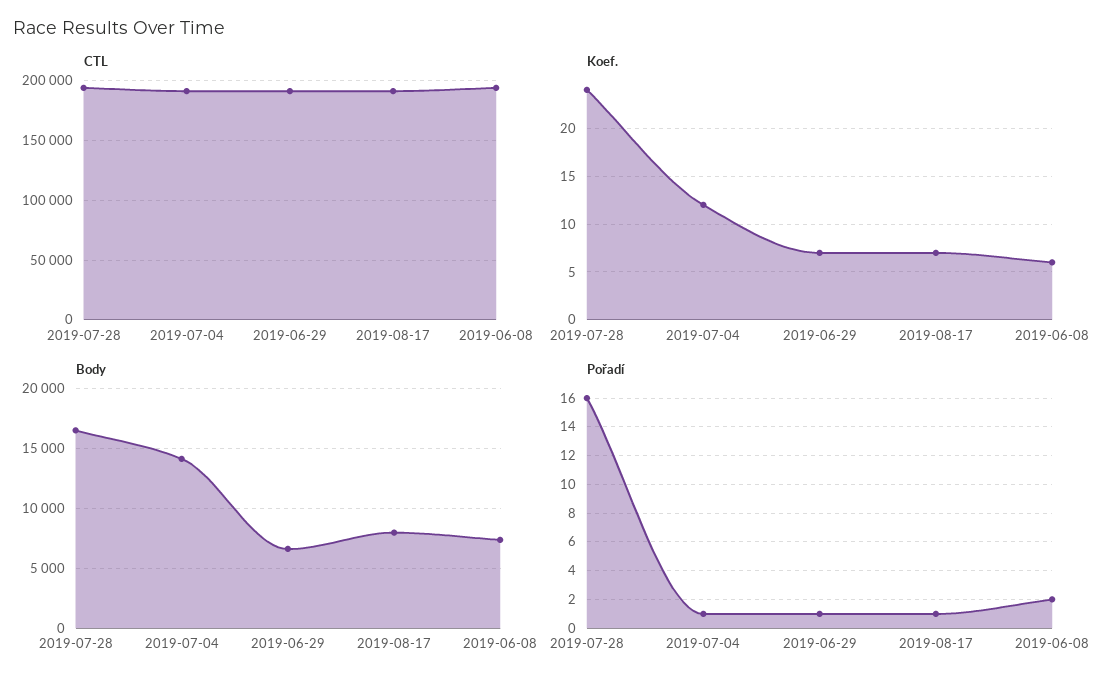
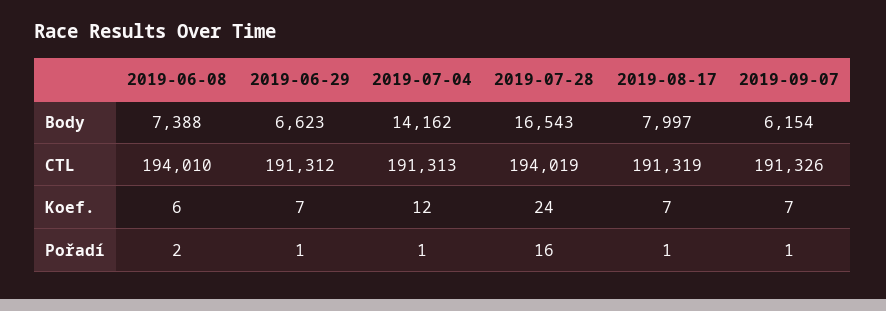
Body, 2019-09-07: none -> 6154
CTL, 2019-09-07: none -> 191326
Koef., 2019-09-07: none -> 7
Pořadí, 2019-09-07: none -> 1

